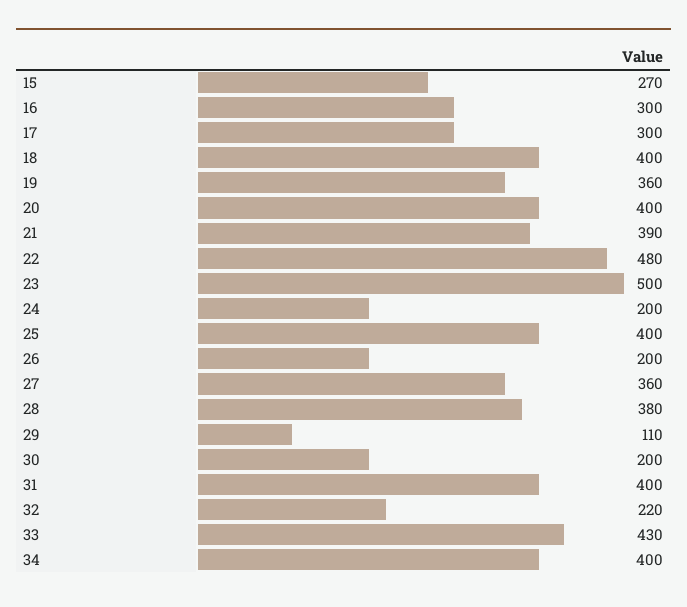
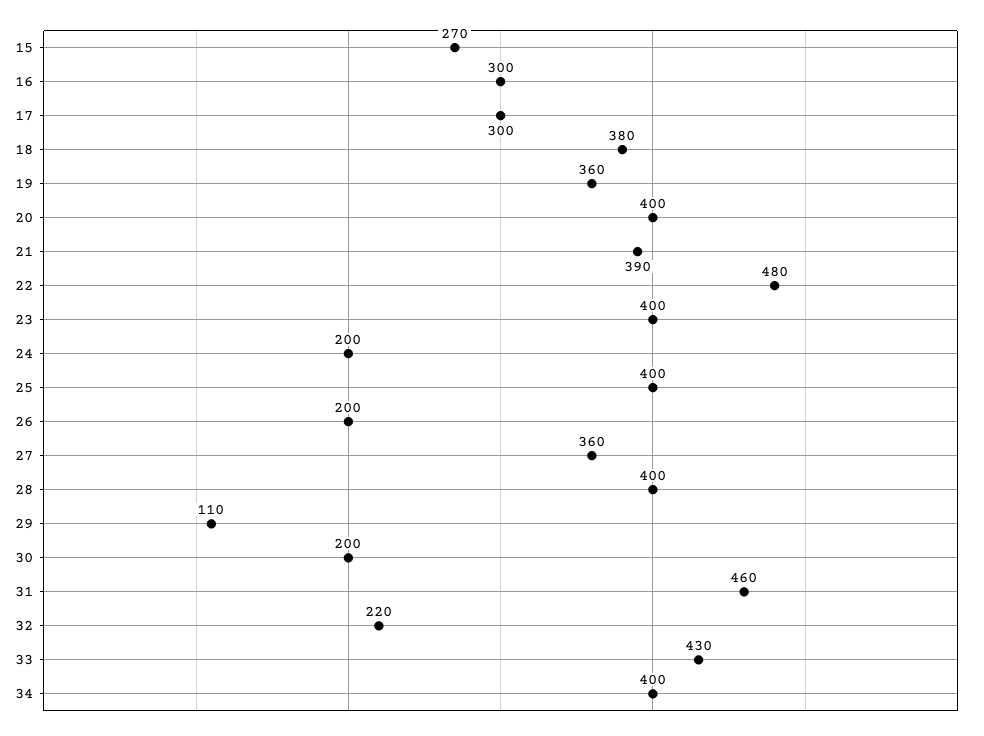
18: 400 -> 380
23: 500 -> 400
28: 380 -> 400
31: 400 -> 460

